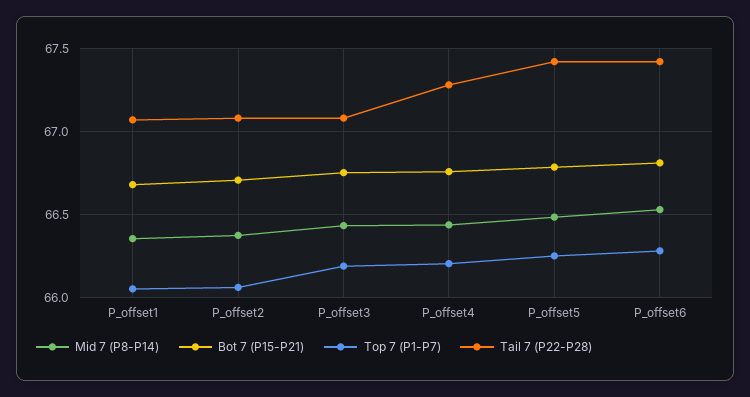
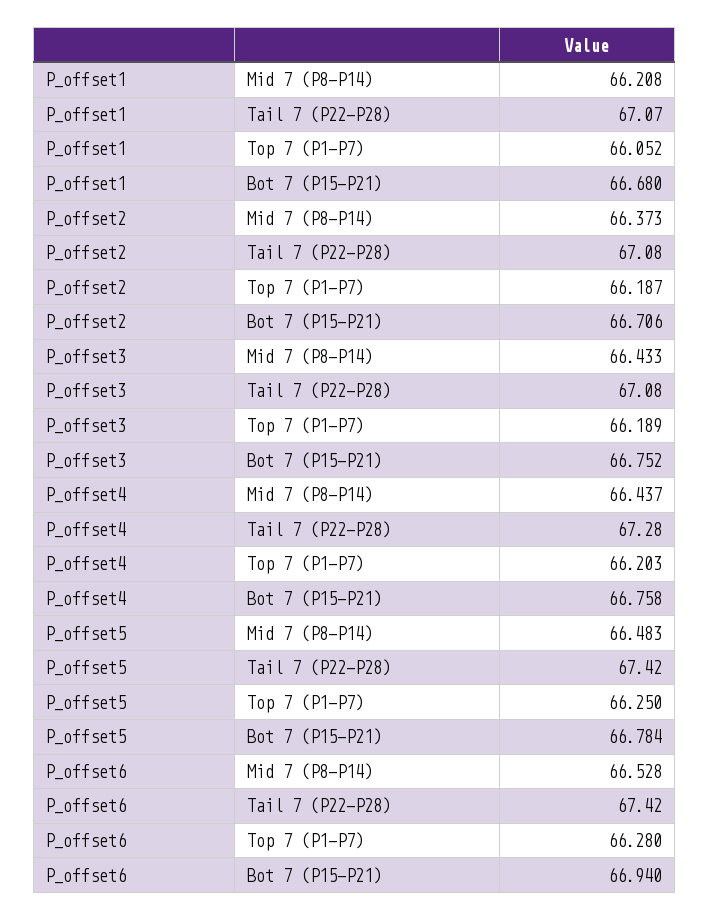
Mid 7 (P8-P14), P_offset1: 66.35 -> 66.208
Top 7 (P1-P7), P_offset2: 66.05 -> 66.187
Bot 7 (P15-P21), P_offset6: 66.8 -> 66.94

